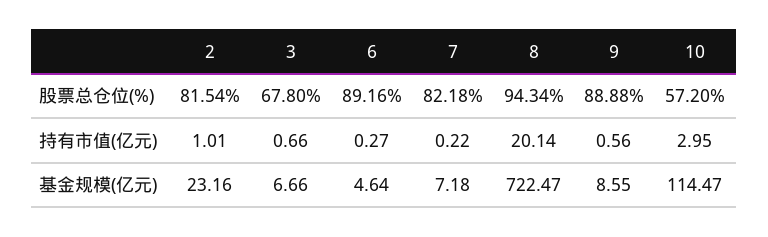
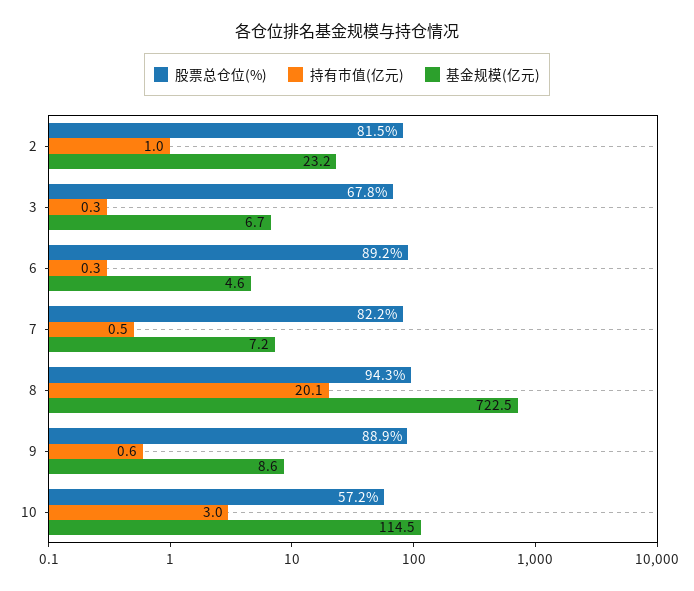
持有市值(亿元), 3: 0.66 -> 0.3
持有市值(亿元), 7: 0.22 -> 0.5

